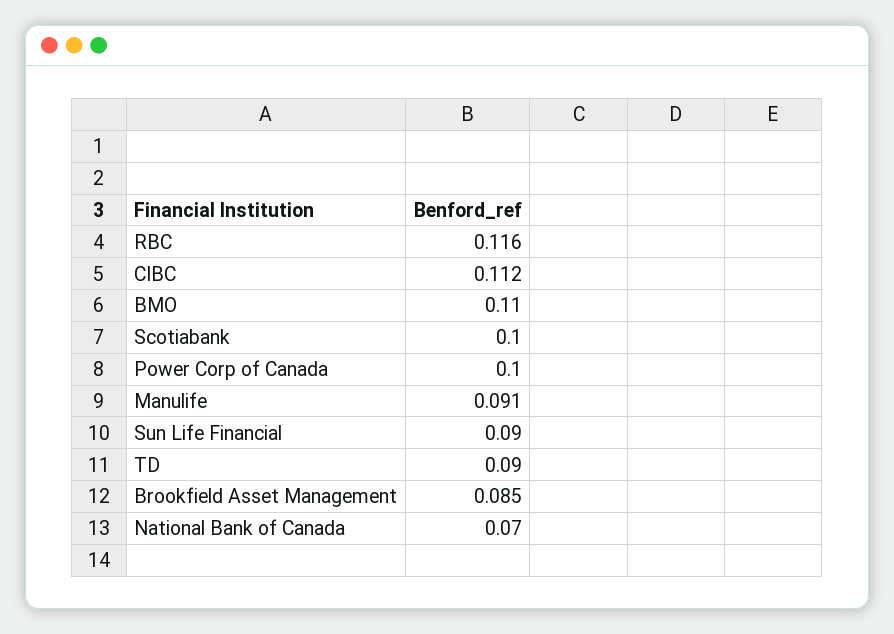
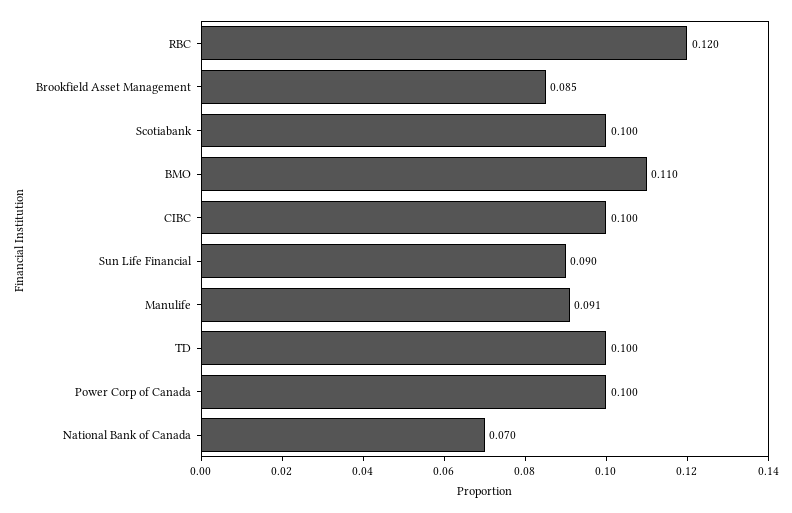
RBC: 0.116 -> 0.12
CIBC: 0.112 -> 0.1
TD: 0.09 -> 0.1

